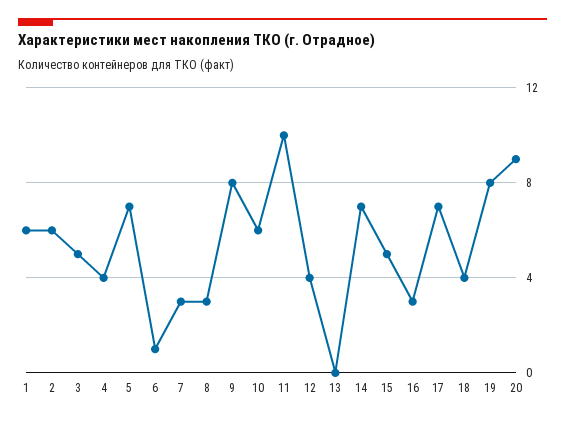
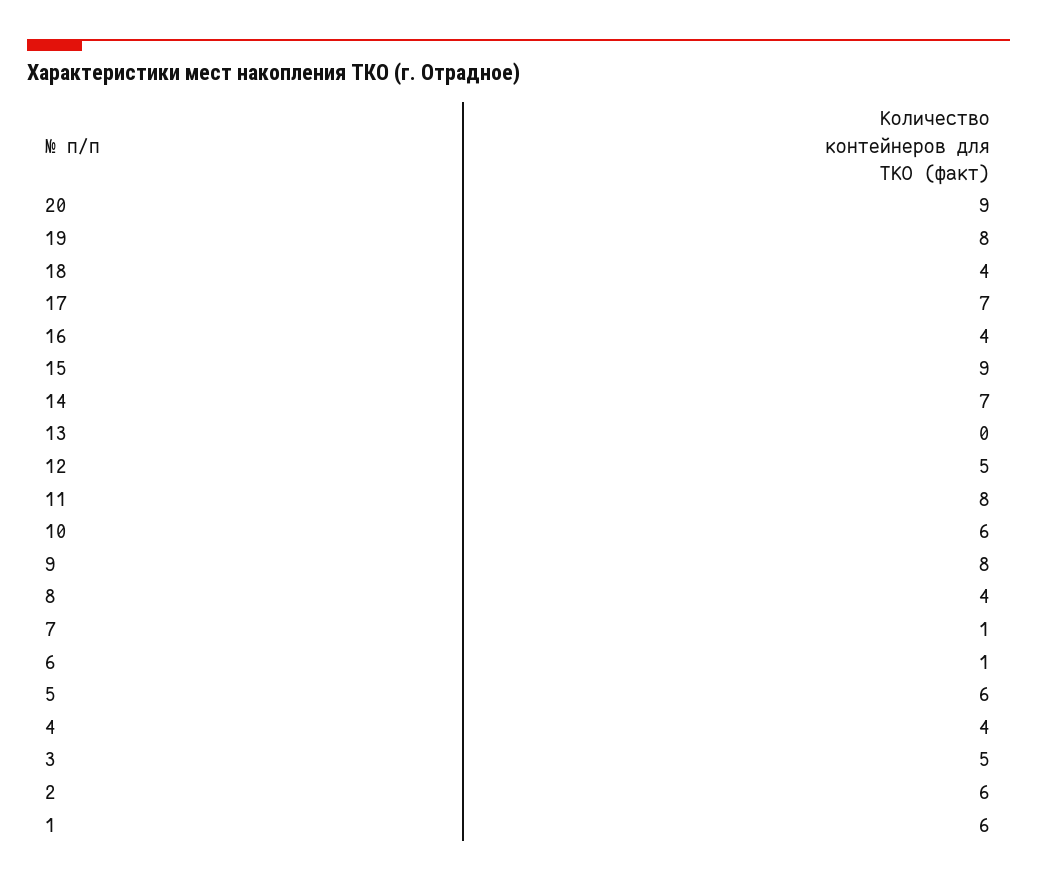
5: 7 -> 6
7: 3 -> 1
8: 3 -> 4
11: 10 -> 8
12: 4 -> 5
15: 5 -> 9
16: 3 -> 4

